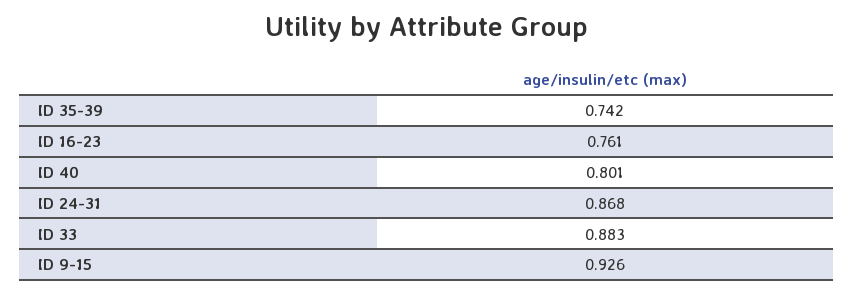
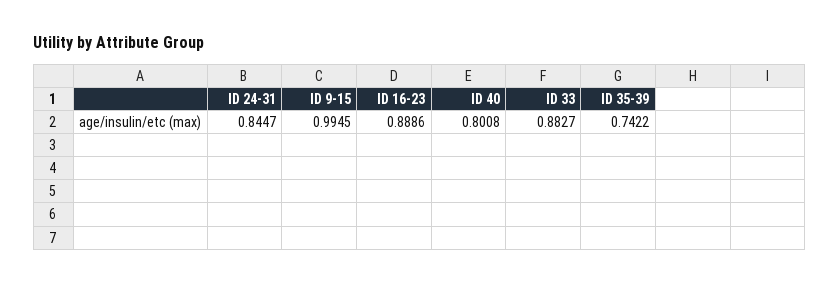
ID 16-23: 0.761 -> 0.8886
ID 24-31: 0.868 -> 0.8447
ID 9-15: 0.926 -> 0.9945

